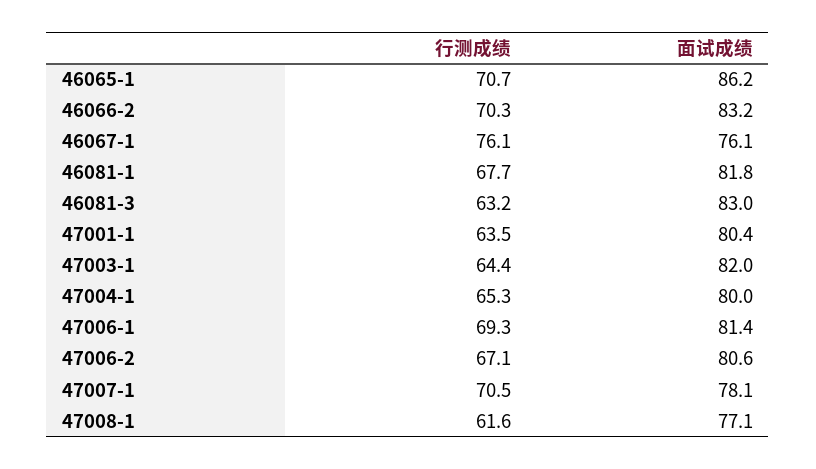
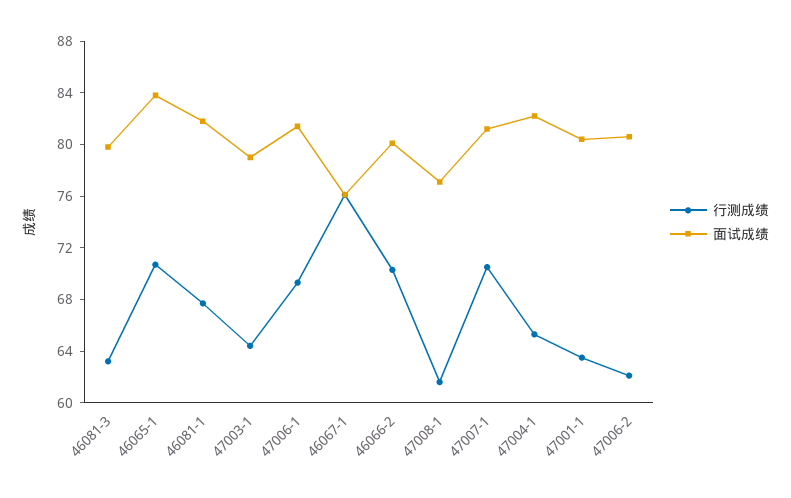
面试成绩, 46065-1: 86.2 -> 84
面试成绩, 46066-2: 83.2 -> 80
面试成绩, 46081-3: 83 -> 80
面试成绩, 47003-1: 82 -> 79
面试成绩, 47004-1: 80 -> 82
行测成绩, 47006-2: 67.1 -> 62
面试成绩, 47007-1: 78.1 -> 81

